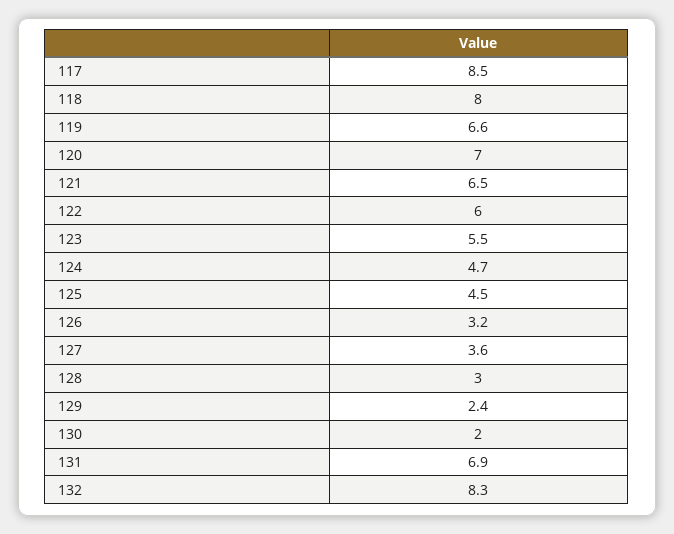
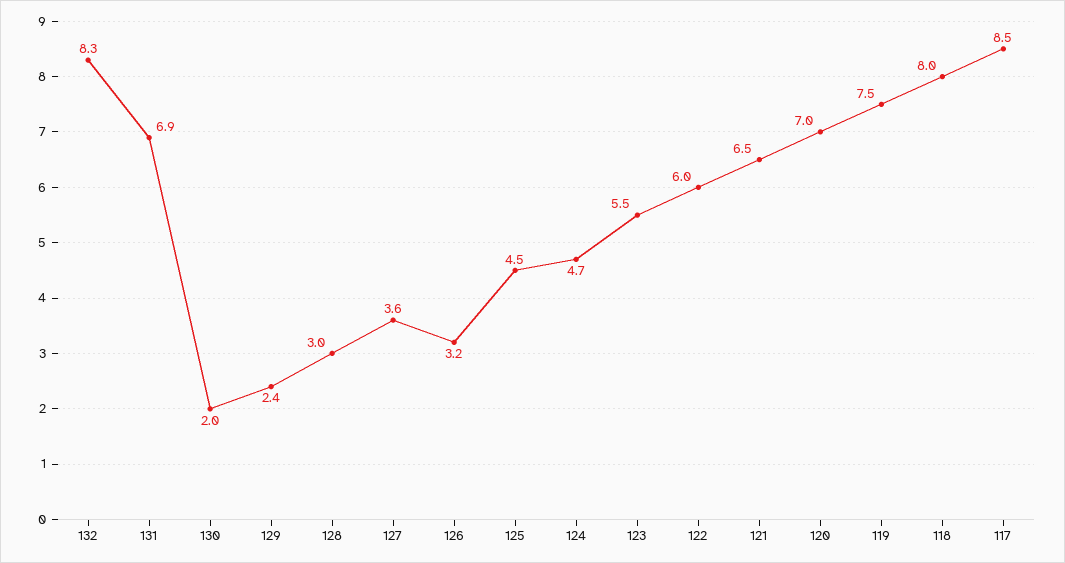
119: 6.6 -> 7.5

